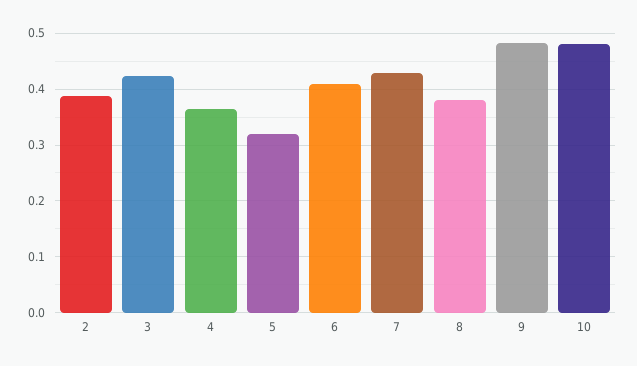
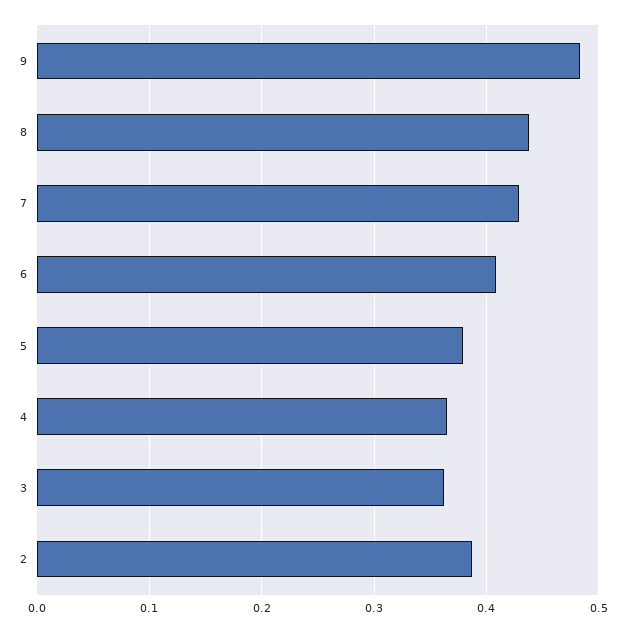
3: 0.42 -> 0.36
5: 0.32 -> 0.38
8: 0.38 -> 0.44
10: 0.48 -> none

